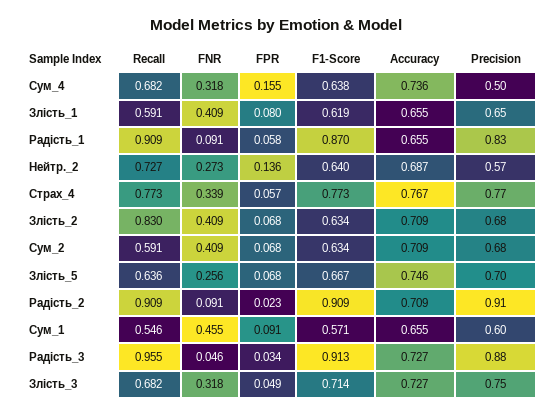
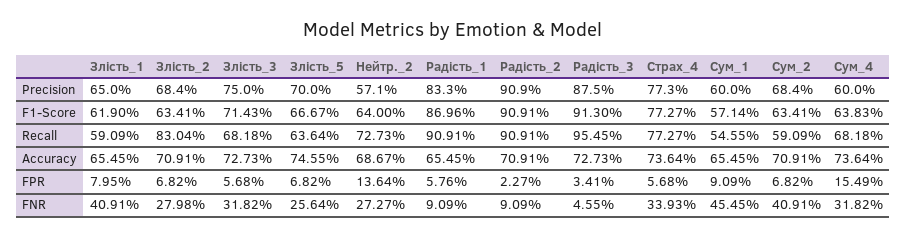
Precision, Сум_4: 0.5 -> 0.6
Accuracy, Страх_4: 0.767 -> 0.7364
FNR, Злість_2: 0.409 -> 0.2798
FPR, Злість_3: 0.049 -> 0.0568

